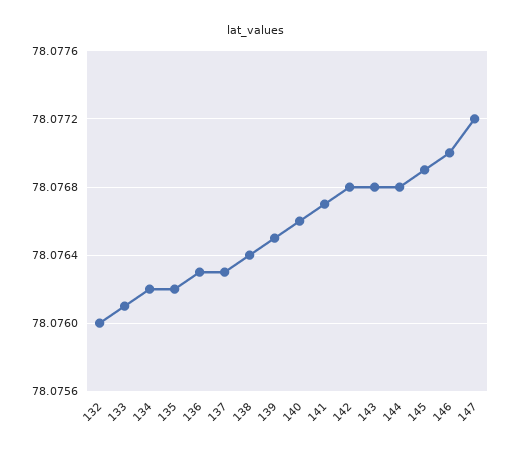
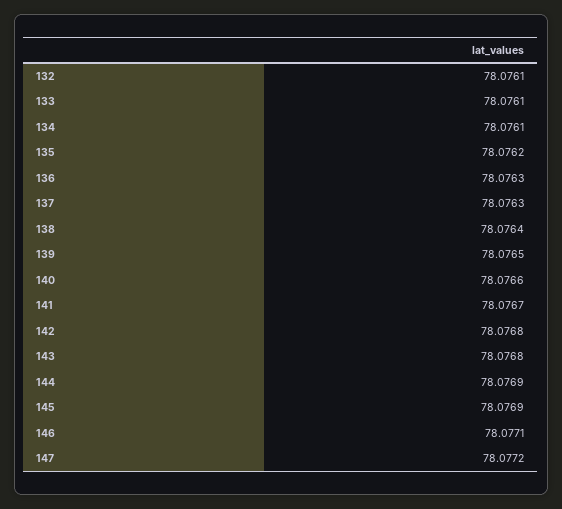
132: 78.076 -> 78.0761
134: 78.0762 -> 78.0761
144: 78.0768 -> 78.0769
146: 78.077 -> 78.0771

